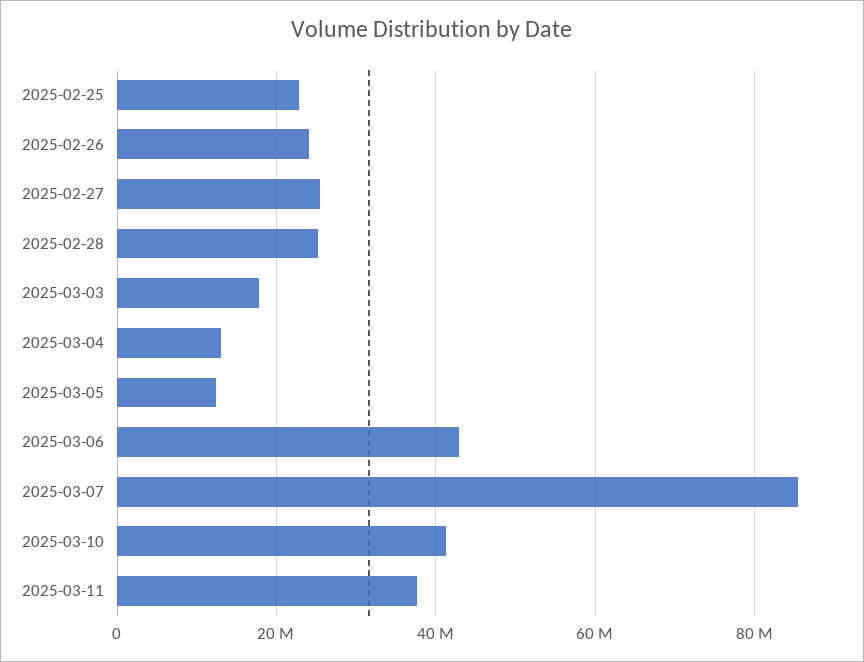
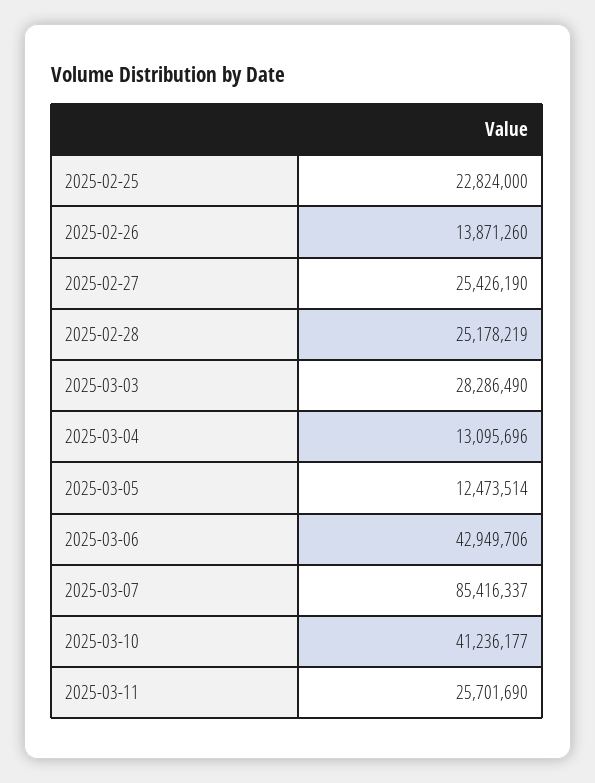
2025-02-26: 24000000 -> 13871260
2025-03-03: 18000000 -> 28286490
2025-03-11: 38000000 -> 25701690

